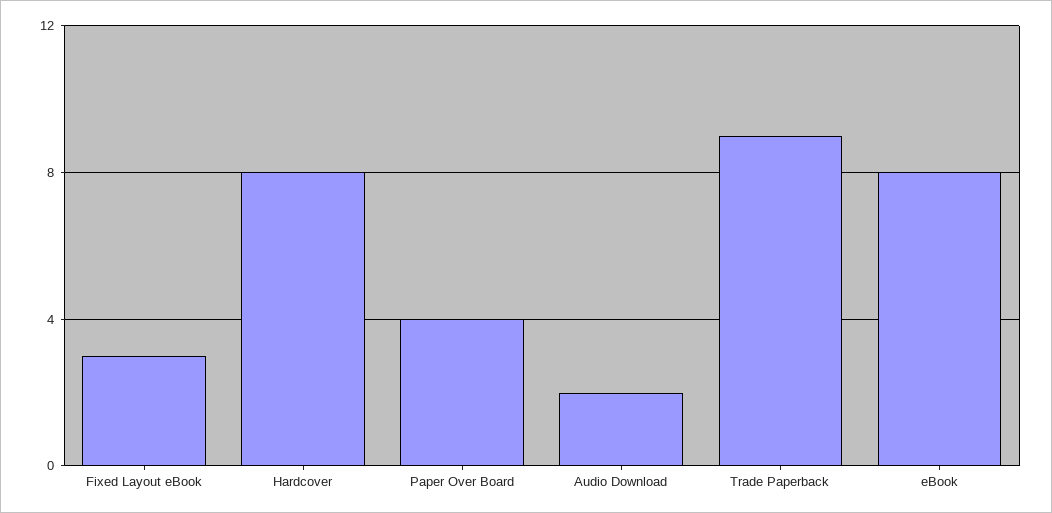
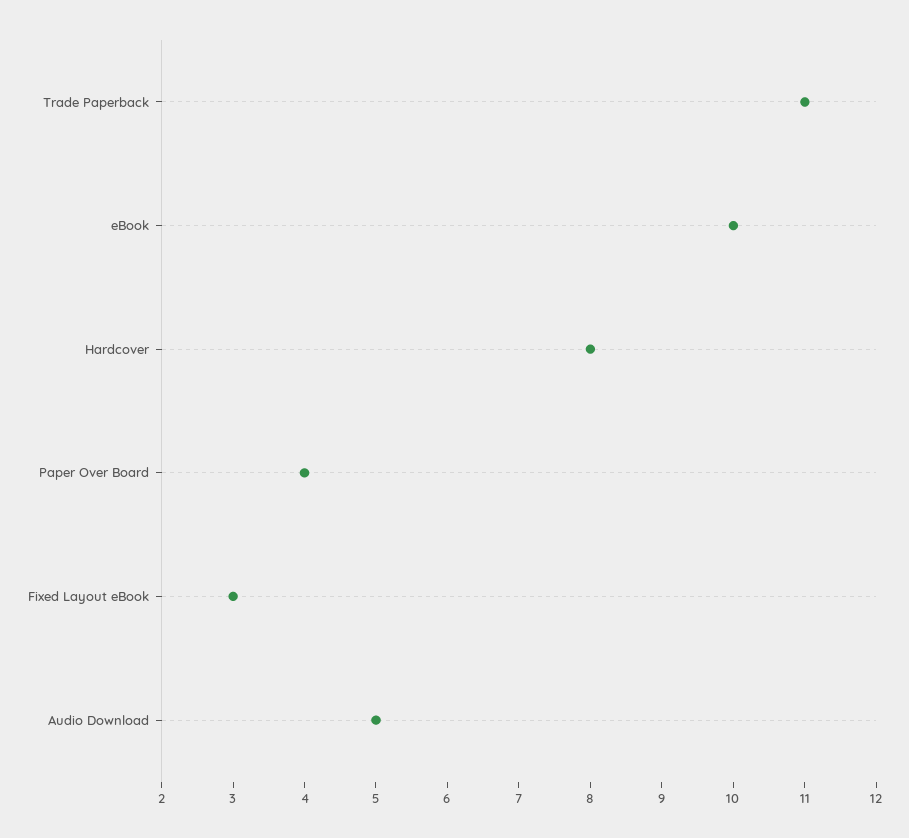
Audio Download: 2 -> 5
Trade Paperback: 9 -> 11
eBook: 8 -> 10

